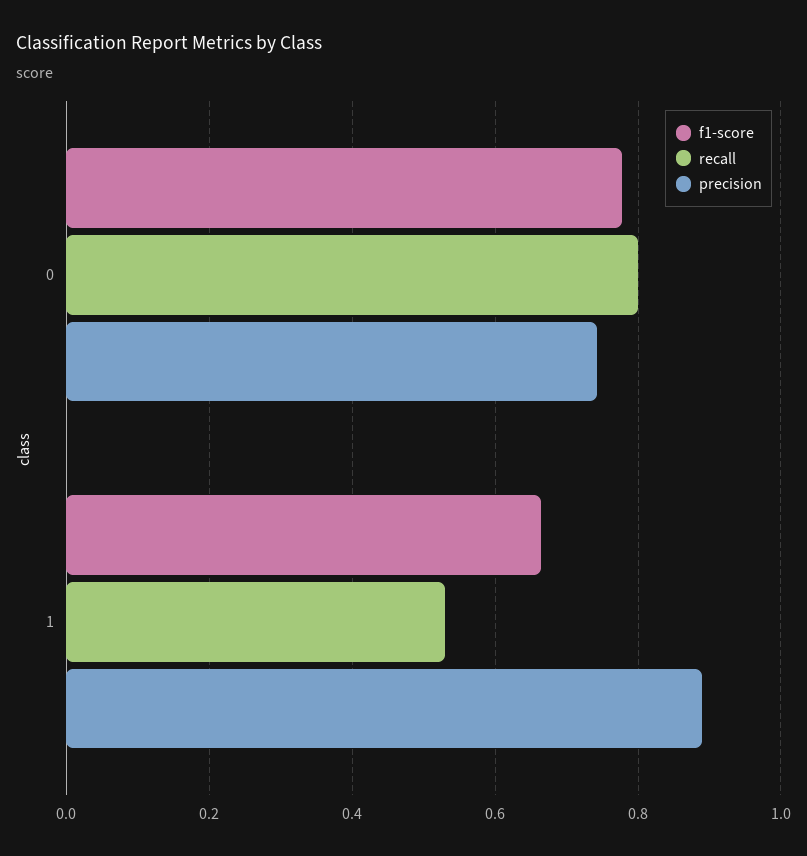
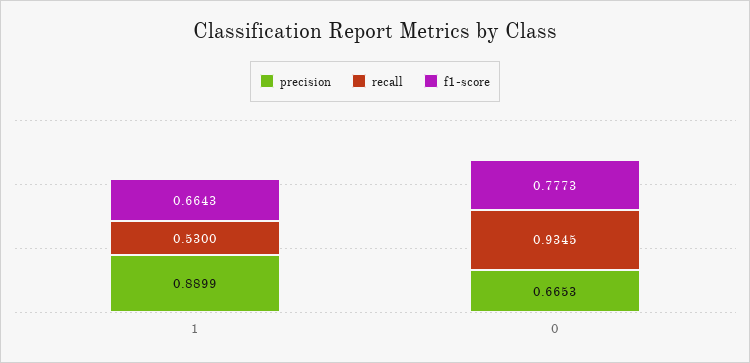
recall, 0: 0.8 -> 0.9345
precision, 0: 0.74 -> 0.6653

